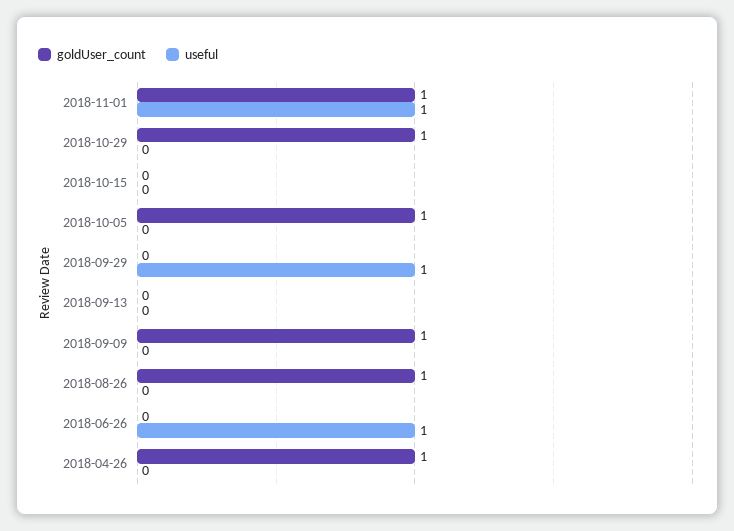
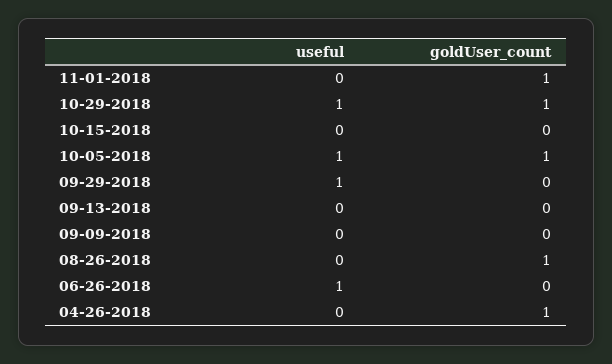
useful, 2018-11-01: 1 -> 0
useful, 2018-10-29: 0 -> 1
useful, 2018-10-05: 0 -> 1
goldUser_count, 2018-09-09: 1 -> 0

